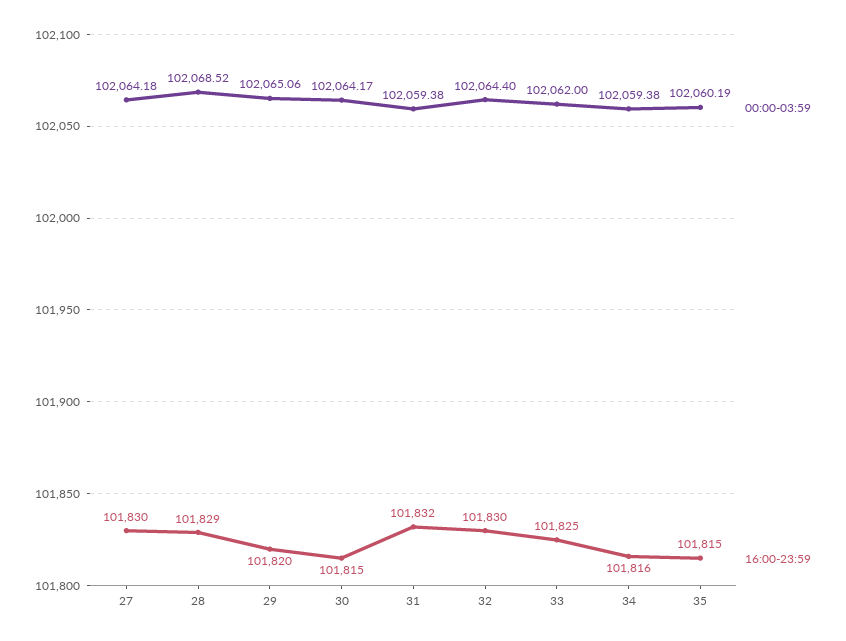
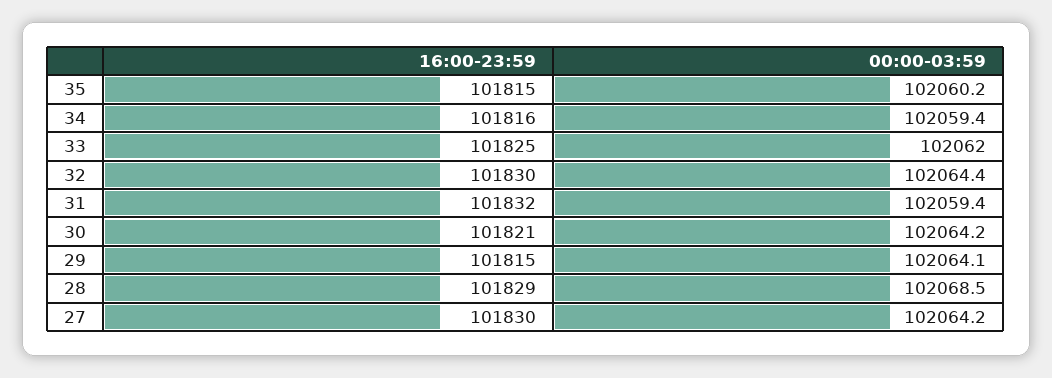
00:00-03:59, 29: 102065.06 -> 102064.1
16:00-23:59, 29: 101820 -> 101815
16:00-23:59, 30: 101815 -> 101821

